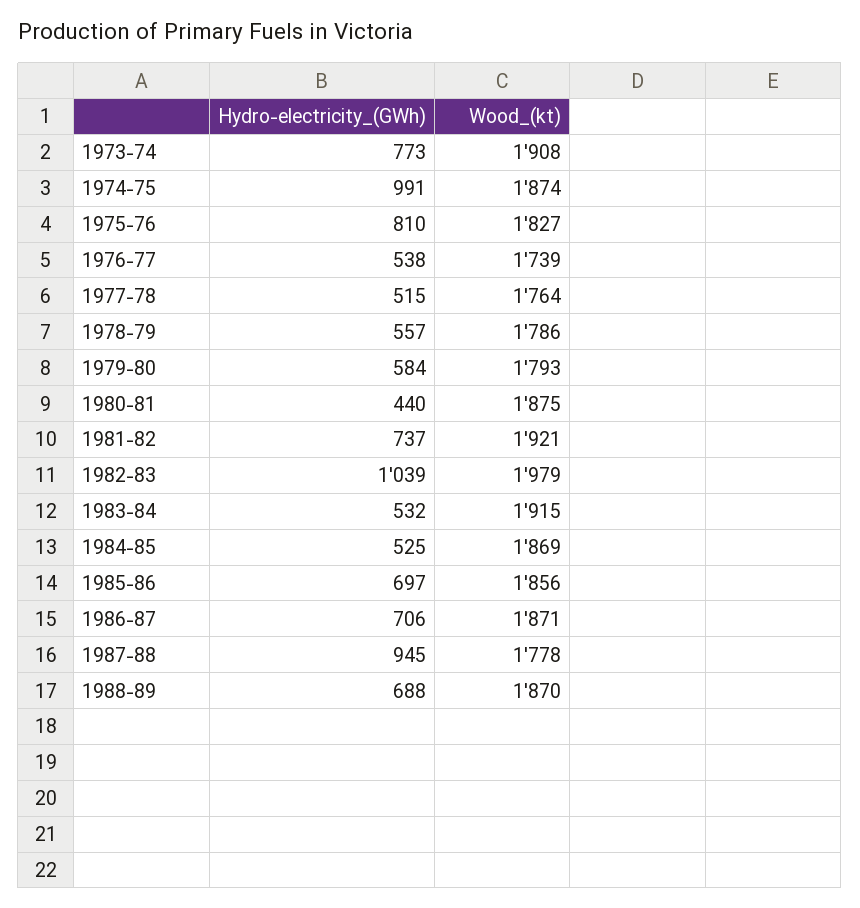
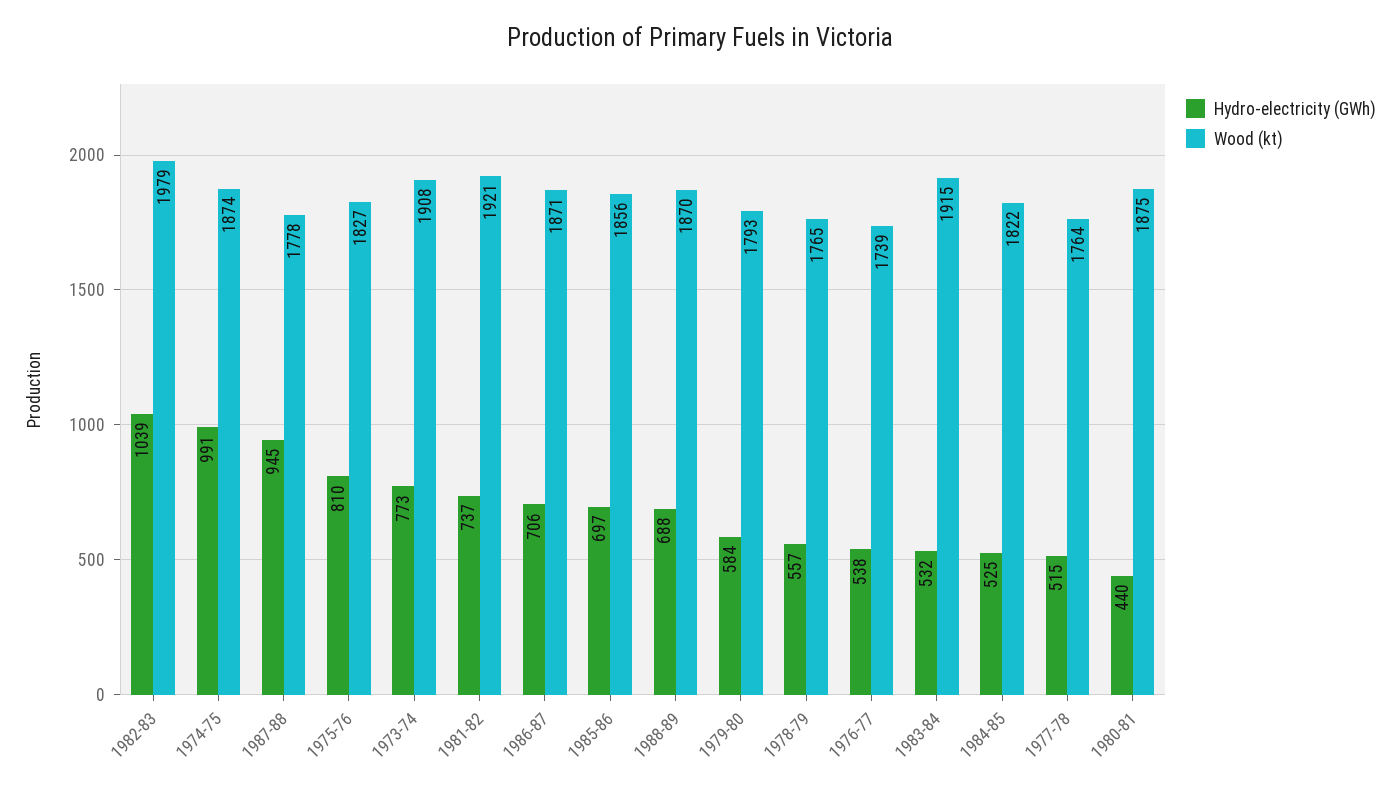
Wood_(kt), 1978-79: 1786 -> 1765
Wood_(kt), 1984-85: 1869 -> 1822

